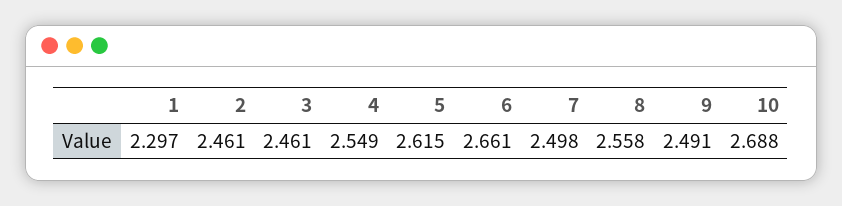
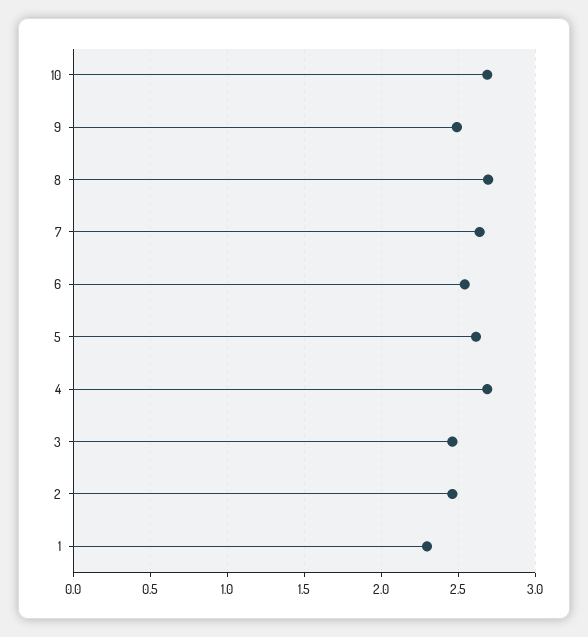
4: 2.549 -> 2.7
6: 2.661 -> 2.55
7: 2.498 -> 2.65
8: 2.558 -> 2.7

